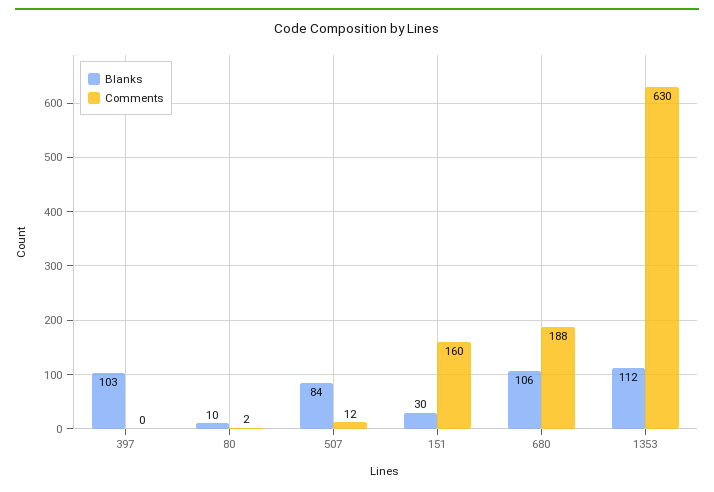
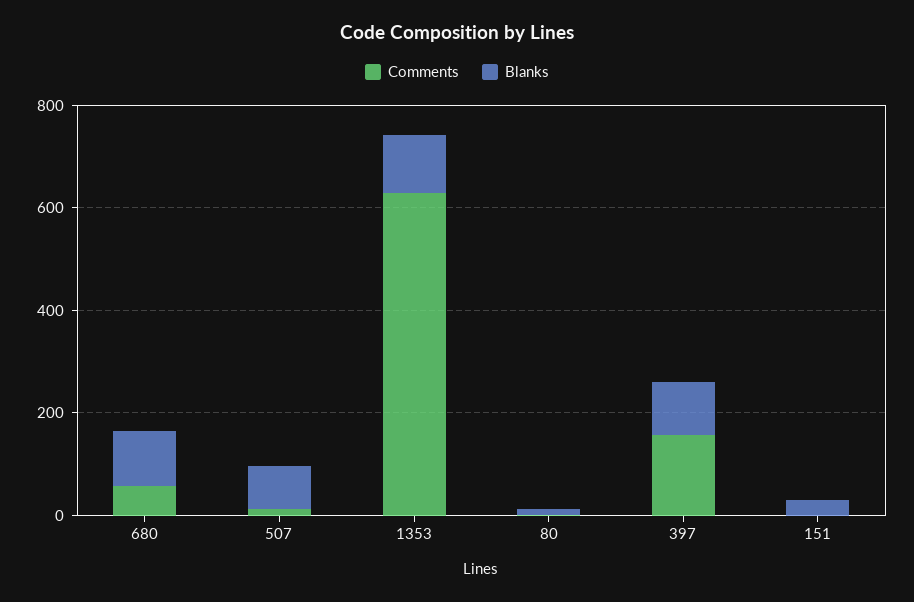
Comments, 397: 0 -> 150
Comments, 151: 160 -> 0
Comments, 680: 188 -> 50

